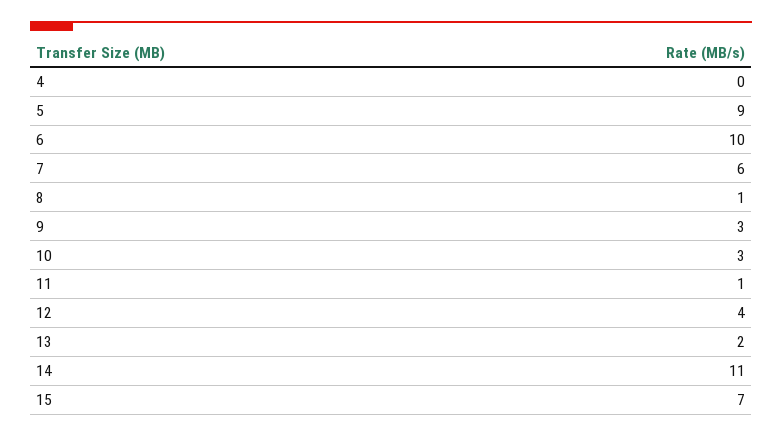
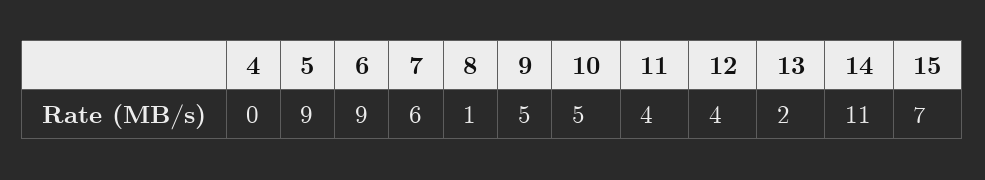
6: 10 -> 9
9: 3 -> 5
10: 3 -> 5
11: 1 -> 4

